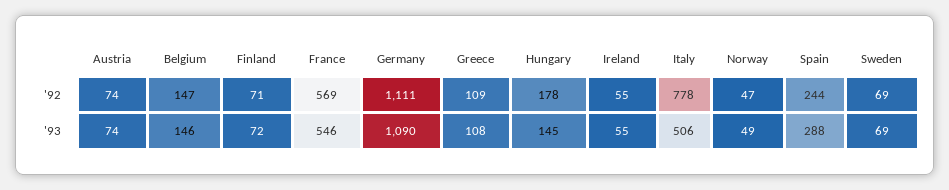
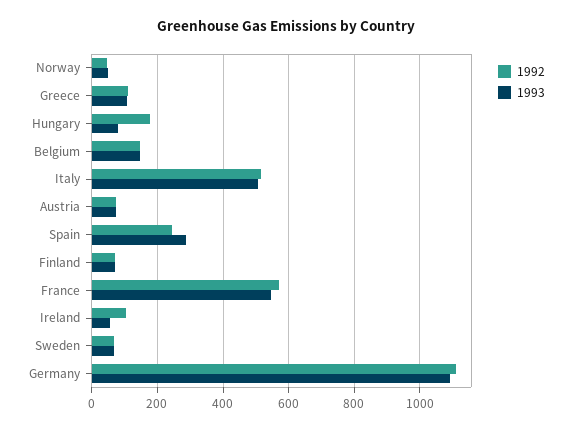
'92, Ireland: 55 -> 100
'92, Italy: 778 -> 520
'93, Hungary: 145 -> 80

